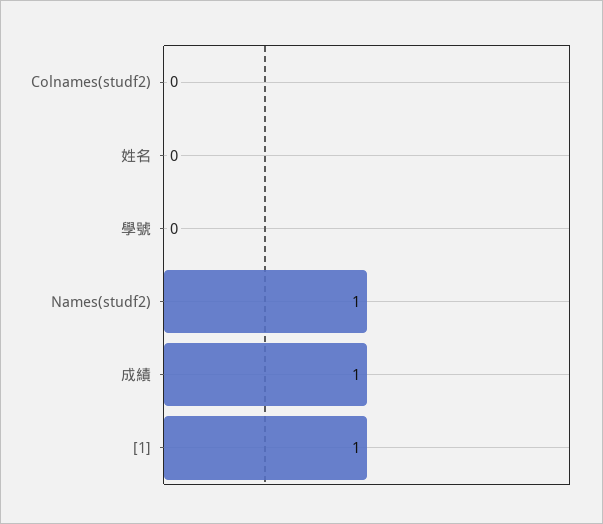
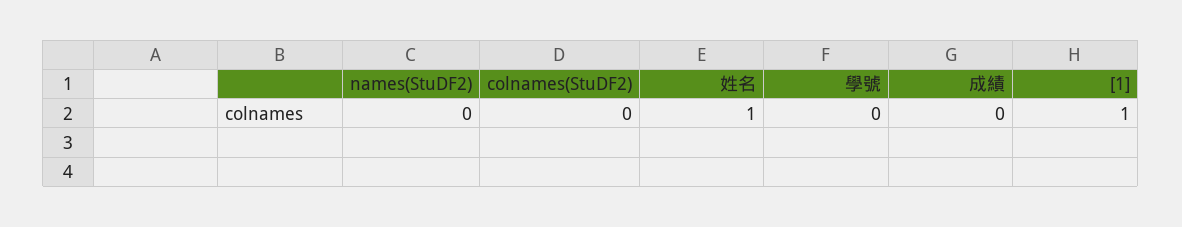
姓名: 0 -> 1
Names(studf2): 1 -> 0
成績: 1 -> 0

